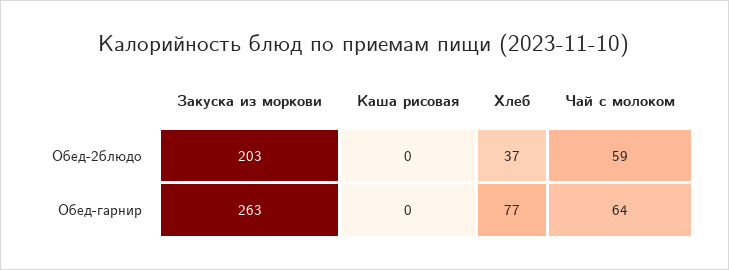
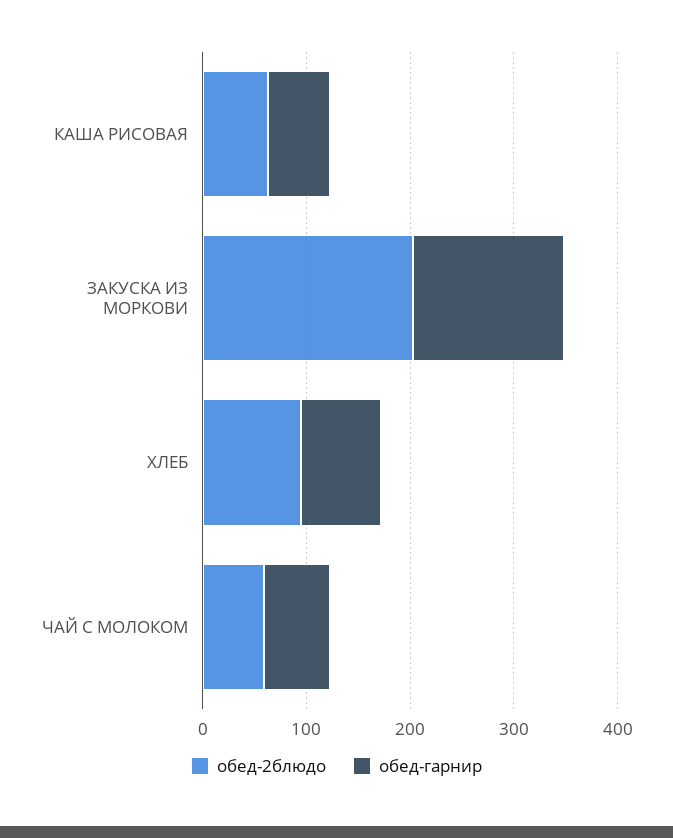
Обед-2блюдо, Каша рисовая: 0 -> 60
Обед-2блюдо, Хлеб: 37 -> 100
Обед-гарнир, Закуска из моркови: 263 -> 140
Обед-гарнир, Каша рисовая: 0 -> 60

